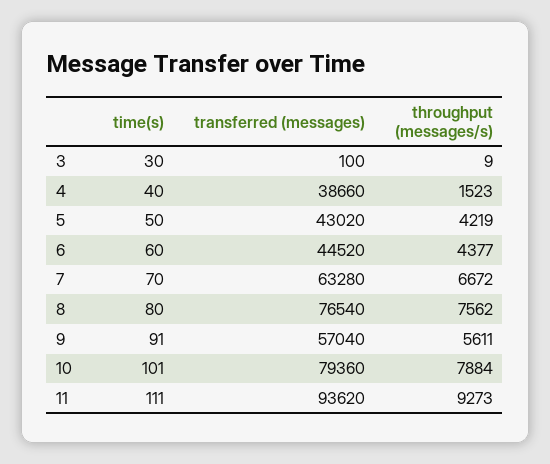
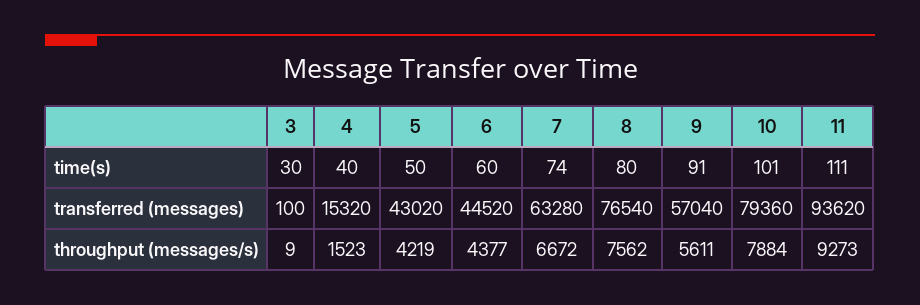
transferred (messages), 4: 38660 -> 15320
time(s), 7: 70 -> 74

